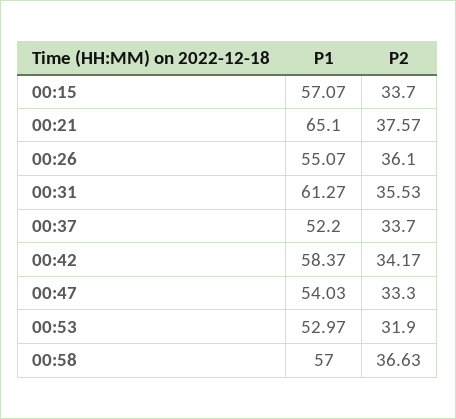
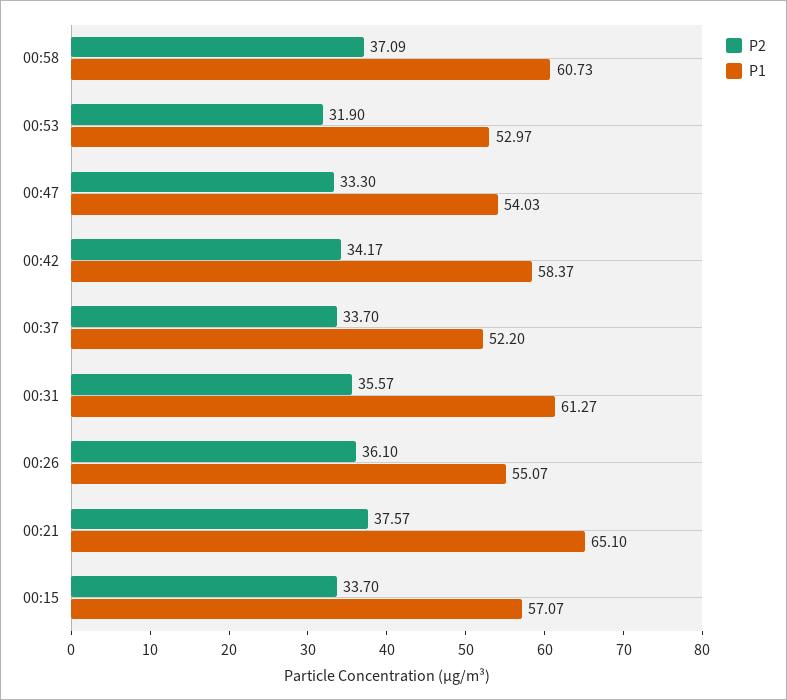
P2, 00:31: 35.53 -> 35.57
P1, 00:58: 57 -> 60.73
P2, 00:58: 36.63 -> 37.09

